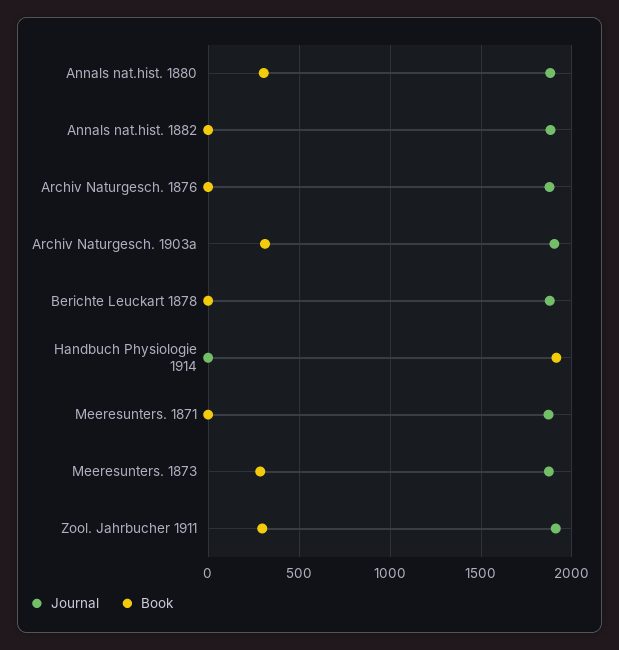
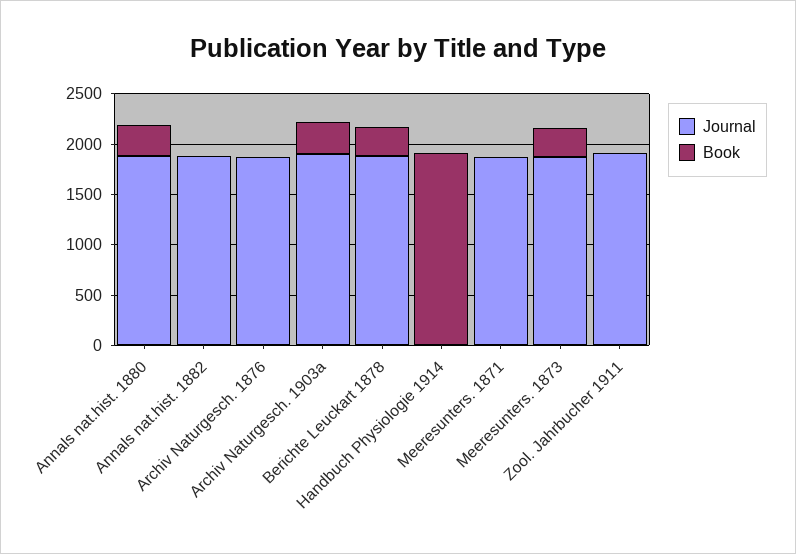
Book, Berichte Leuckart 1878: 0 -> 300
Book, Zool. Jahrbucher 1911: 300 -> 0

